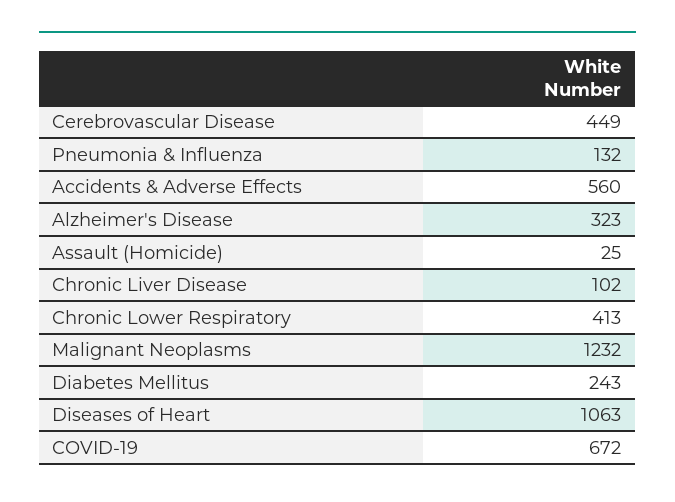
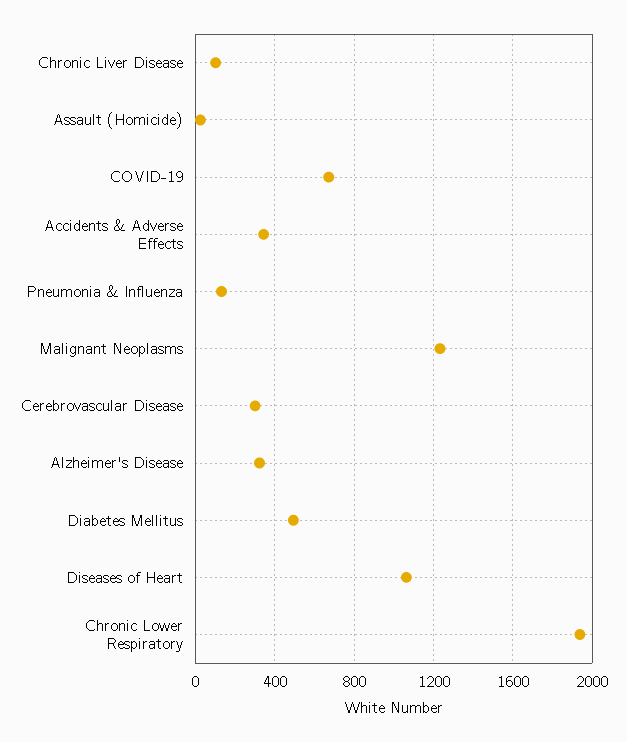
Cerebrovascular Disease: 449 -> 300
Accidents & Adverse Effects: 560 -> 350
Chronic Lower Respiratory: 413 -> 1950
Diabetes Mellitus: 243 -> 500

